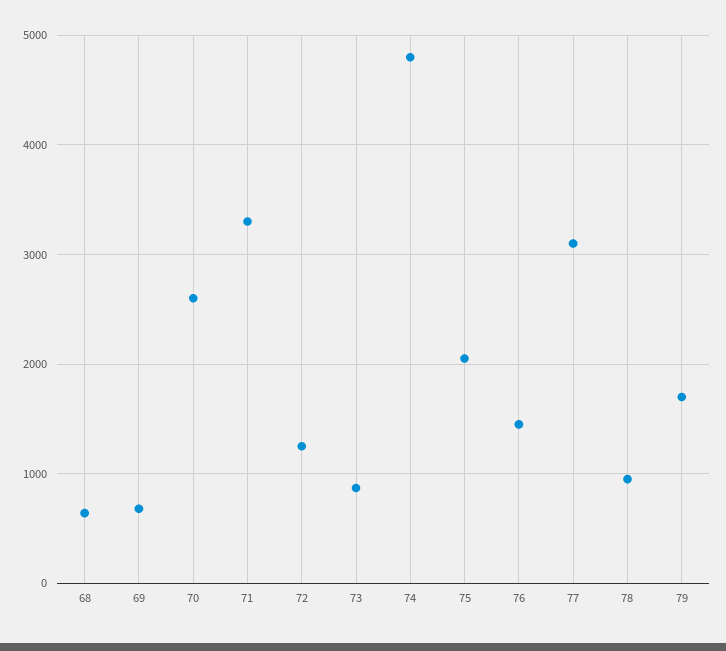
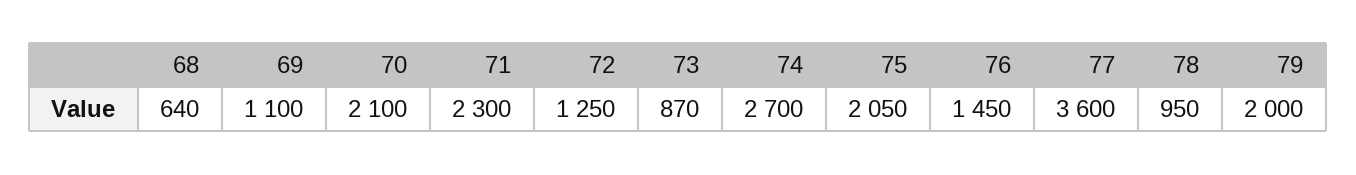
69: 700 -> 1100
70: 2600 -> 2100
71: 3300 -> 2300
74: 4800 -> 2700
77: 3100 -> 3600
79: 1700 -> 2000

